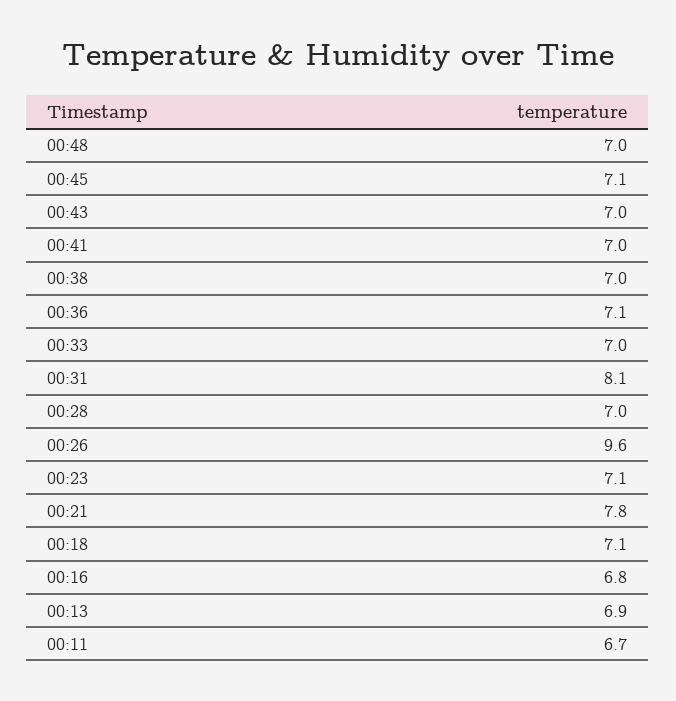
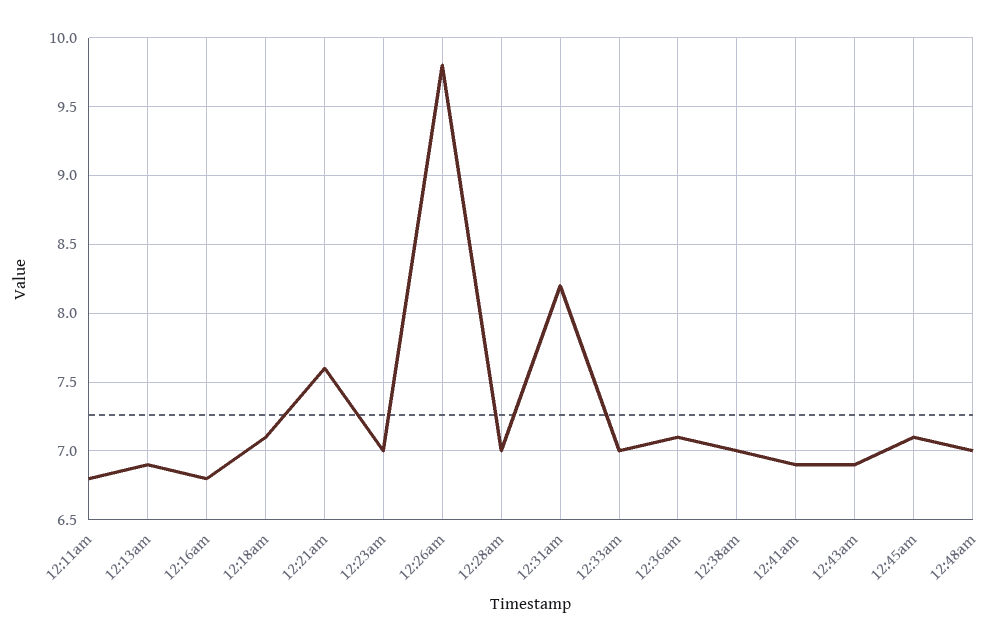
00:43: 7 -> 6.9
00:41: 7 -> 6.9
00:31: 8.1 -> 8.2
00:26: 9.6 -> 9.8
00:23: 7.1 -> 7
00:21: 7.8 -> 7.6
00:11: 6.7 -> 6.8

